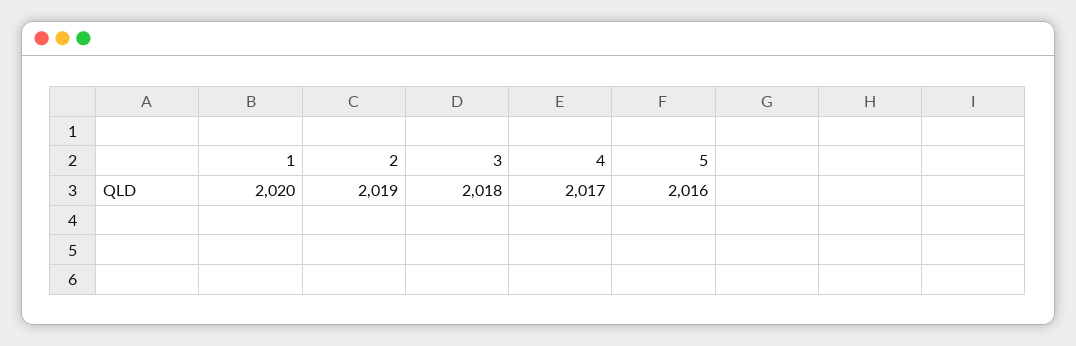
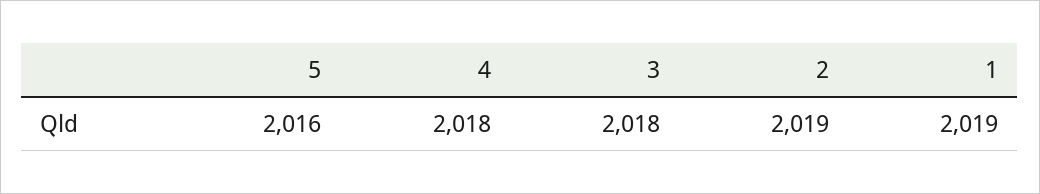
1: 2020 -> 2019
4: 2017 -> 2018

